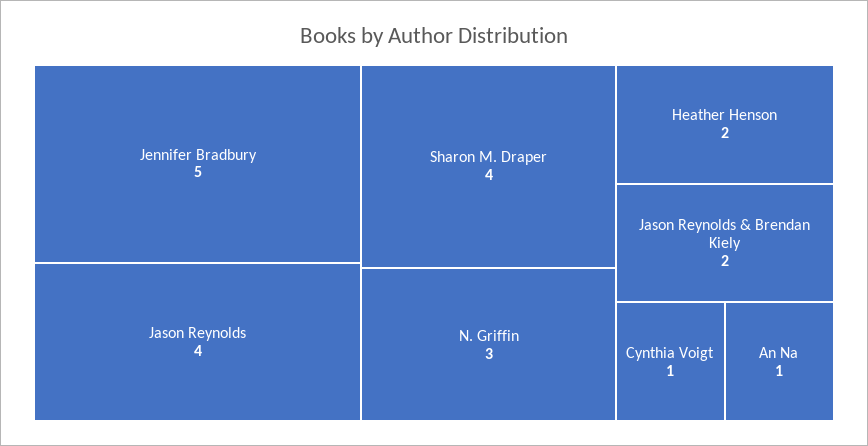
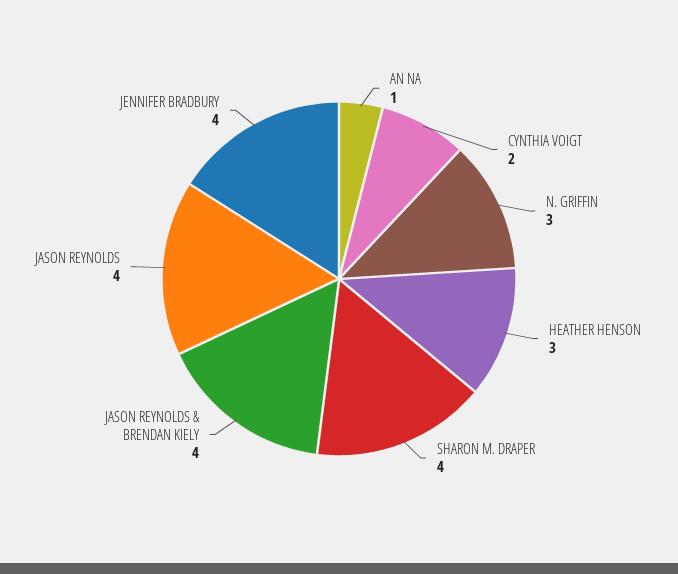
Jennifer Bradbury: 5 -> 4
Heather Henson: 2 -> 3
Jason Reynolds & Brendan Kiely: 2 -> 4
Cynthia Voigt: 1 -> 2

